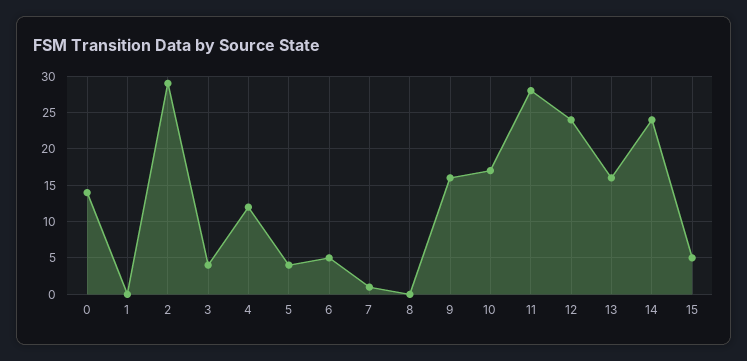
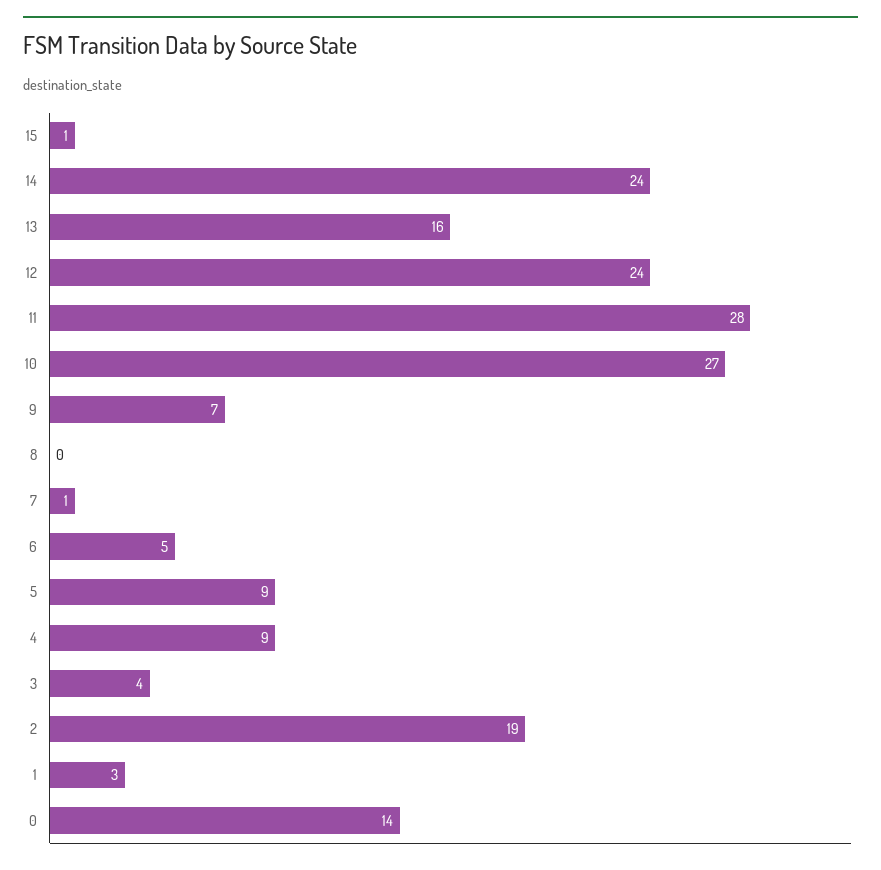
1: 0 -> 3
2: 29 -> 19
4: 12 -> 9
5: 4 -> 9
9: 16 -> 7
10: 17 -> 27
15: 5 -> 1

